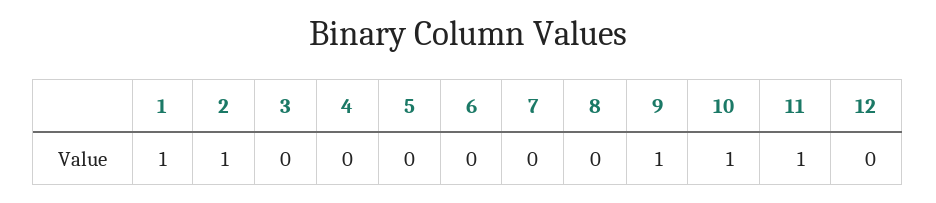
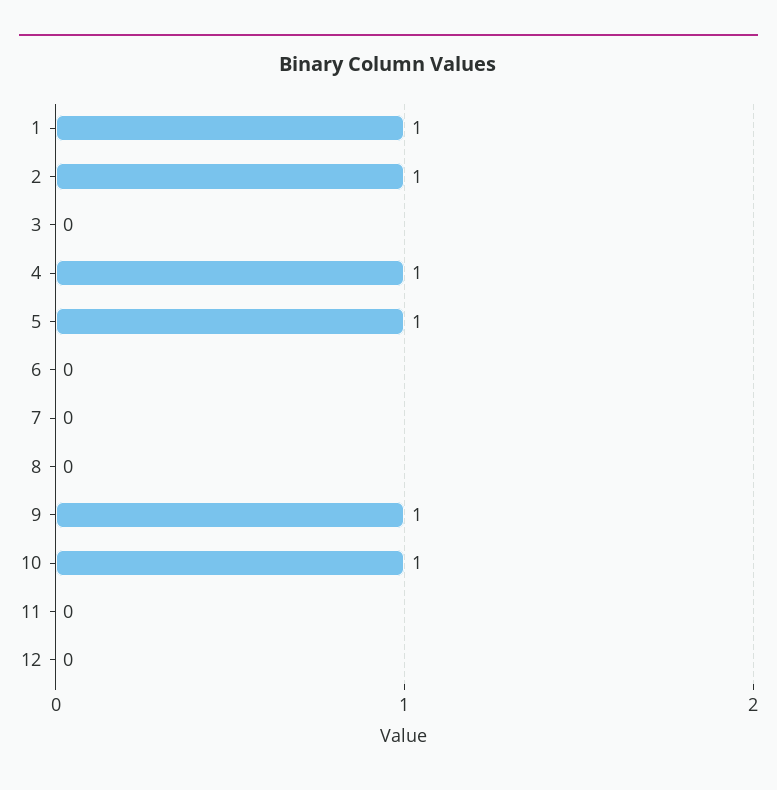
4: 0 -> 1
5: 0 -> 1
11: 1 -> 0

